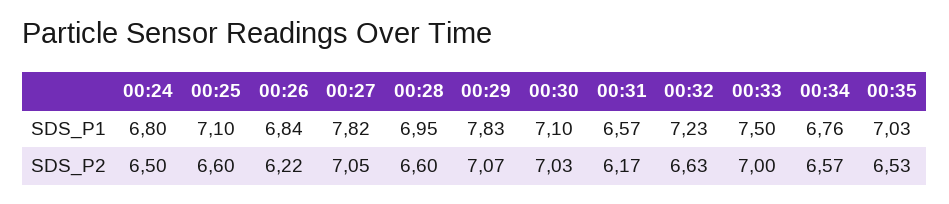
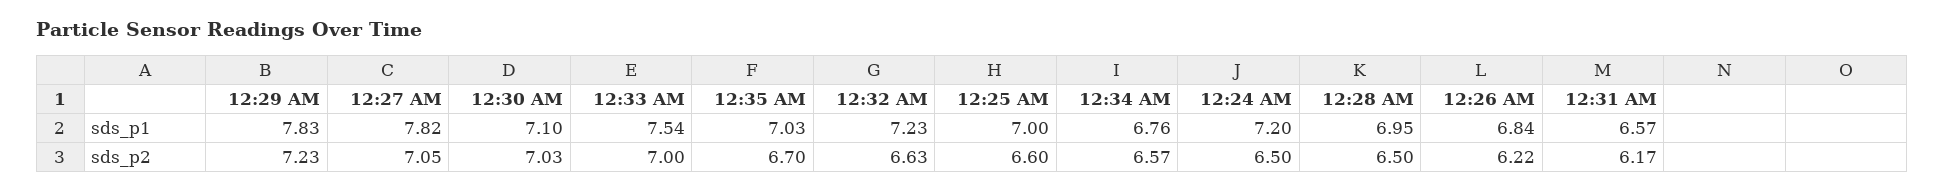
00:24, SDS_P1: 6.8 -> 7.2
00:25, SDS_P1: 7.1 -> 7
00:33, SDS_P1: 7.5 -> 7.54
00:28, SDS_P2: 6.6 -> 6.5
00:29, SDS_P2: 7.07 -> 7.23
00:35, SDS_P2: 6.53 -> 6.7

